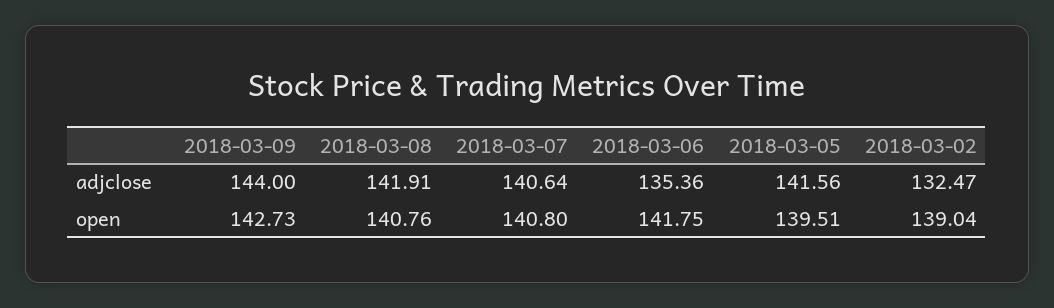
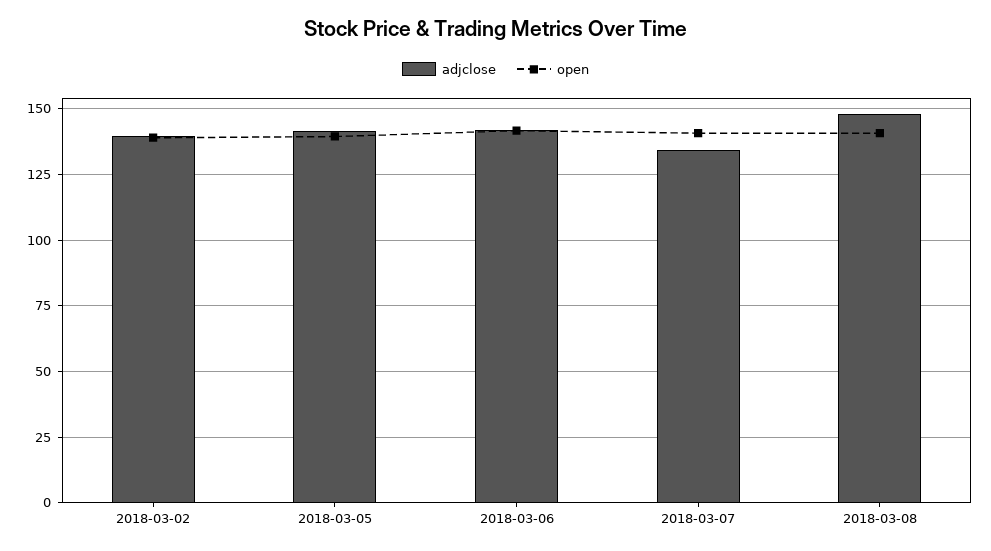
adjclose, 2018-03-09: 144 -> none
adjclose, 2018-03-08: 141.91 -> 147.5
adjclose, 2018-03-07: 140.64 -> 135
adjclose, 2018-03-06: 135.36 -> 142.5
adjclose, 2018-03-02: 132.47 -> 140
open, 2018-03-09: 142.73 -> none

